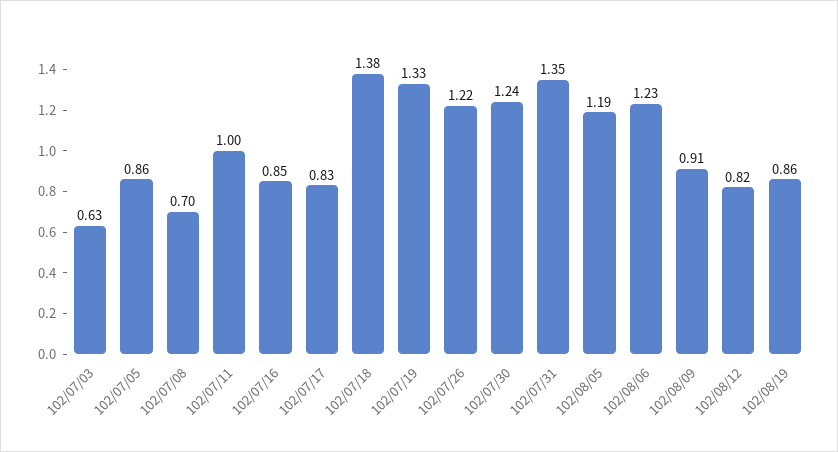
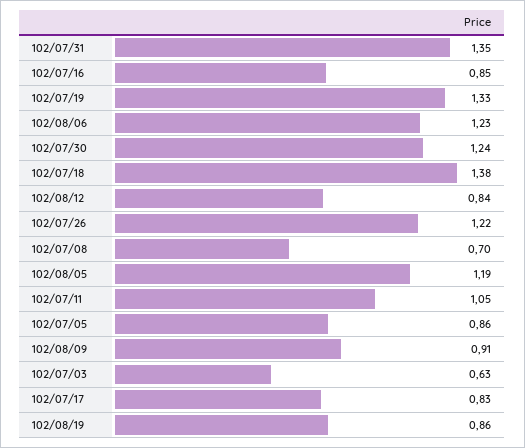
102/07/11: 1 -> 1.05
102/08/12: 0.82 -> 0.84

